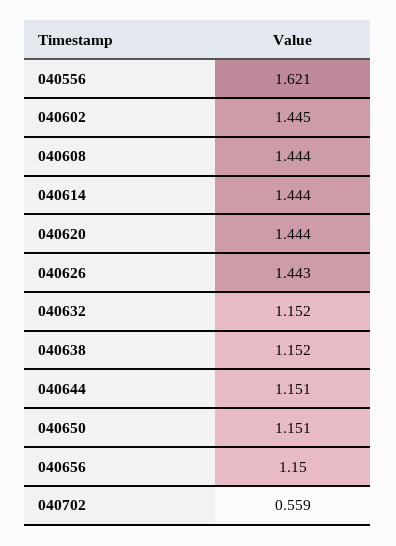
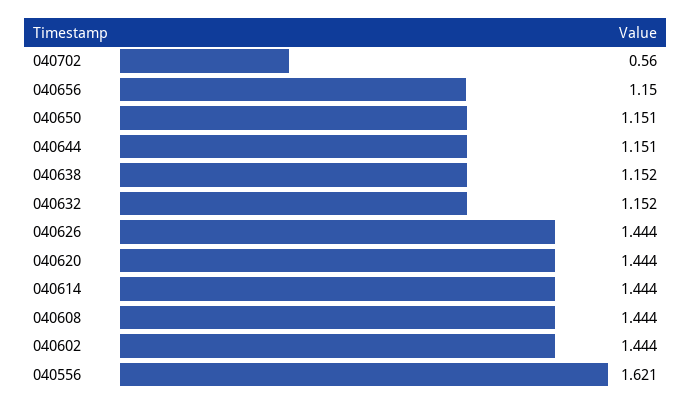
040602: 1.445 -> 1.444
040626: 1.443 -> 1.444
040702: 0.559 -> 0.56

